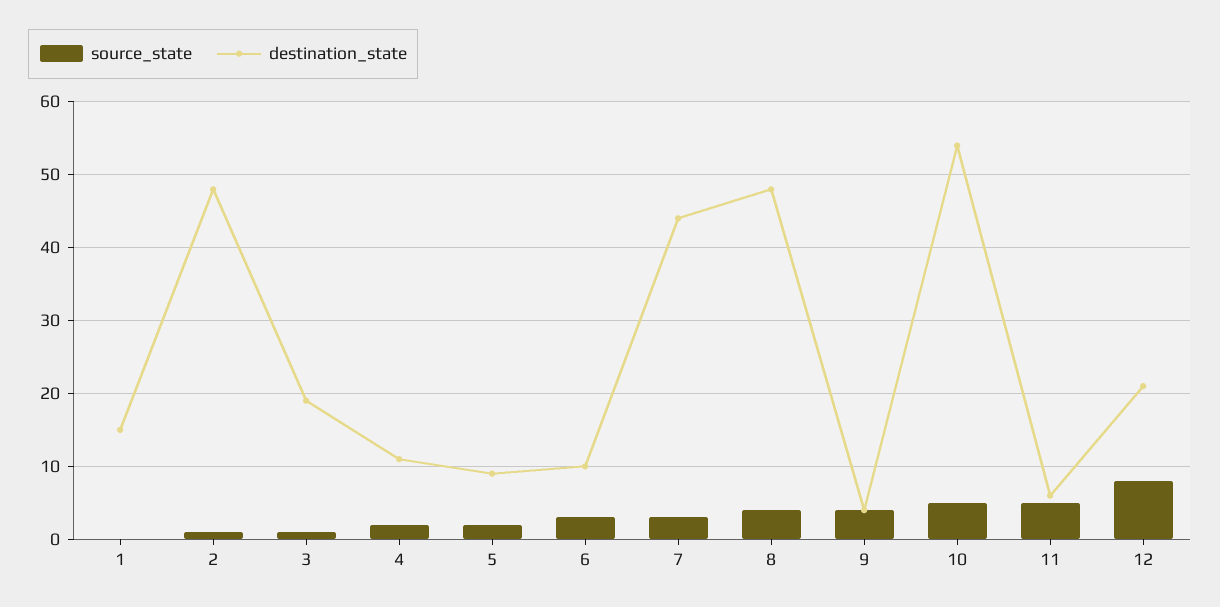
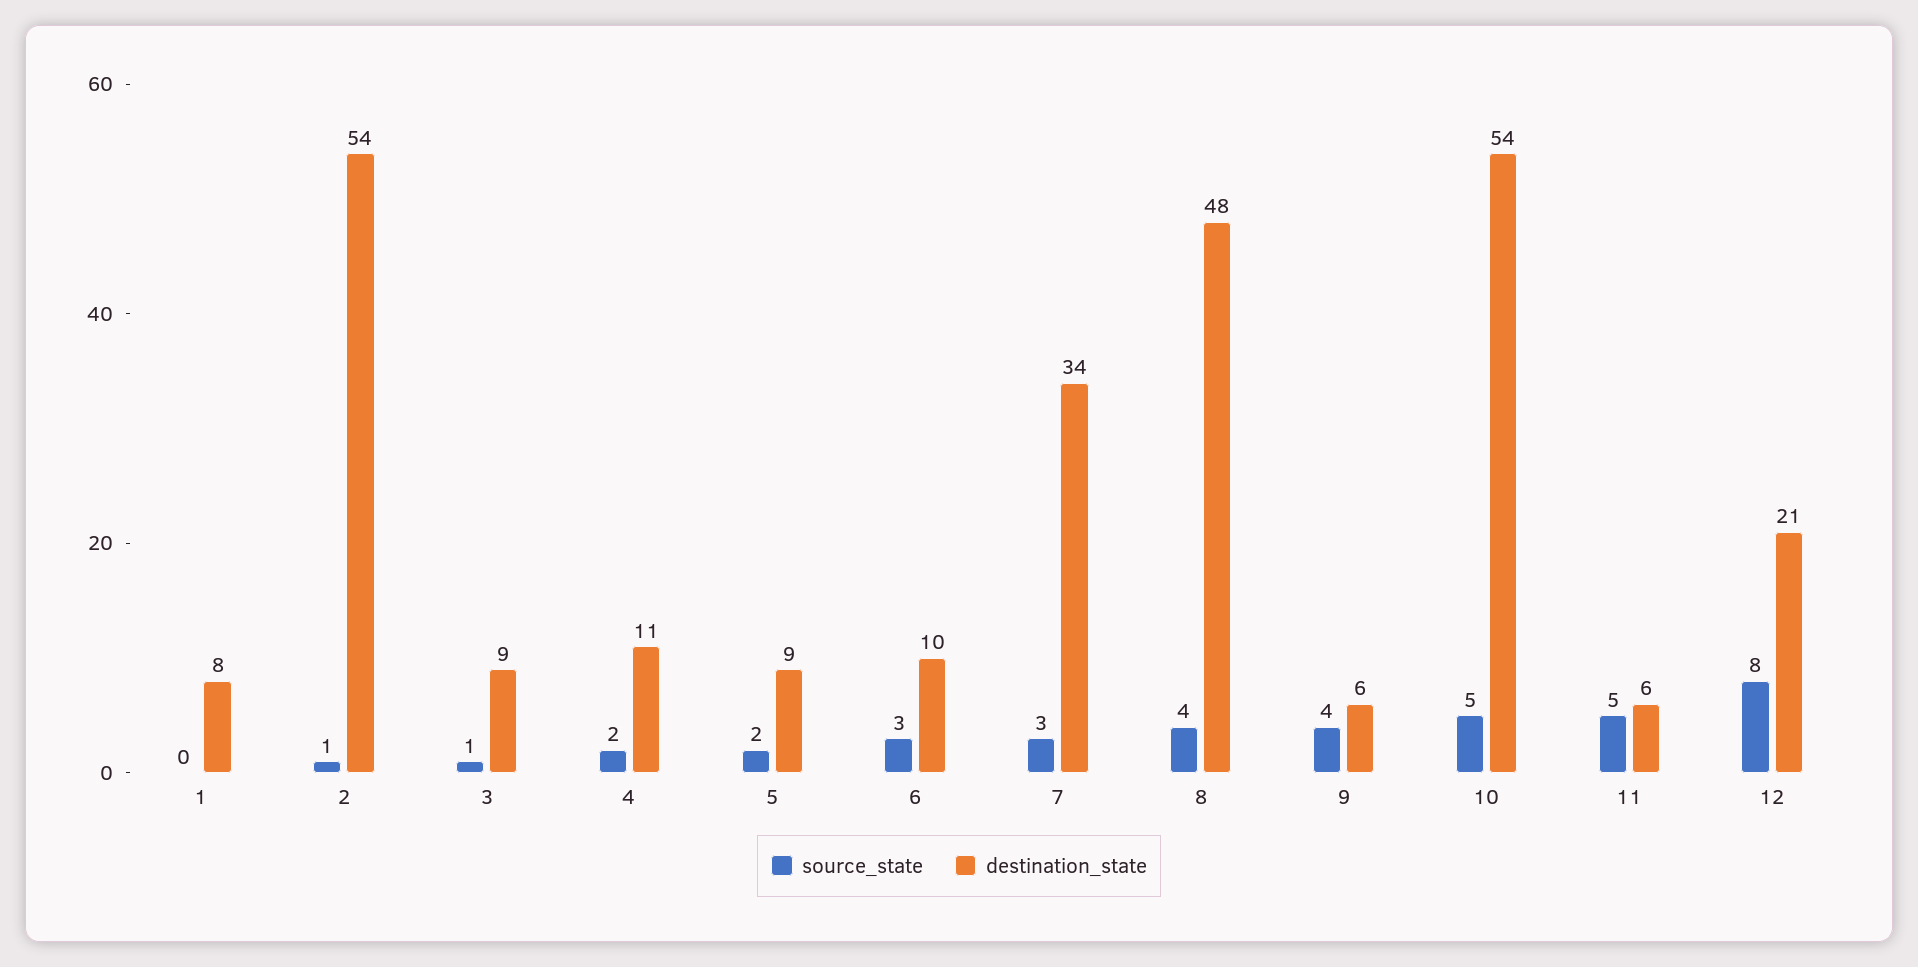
destination_state, 1: 15 -> 8
destination_state, 2: 48 -> 54
destination_state, 3: 19 -> 9
destination_state, 7: 44 -> 34
destination_state, 9: 4 -> 6

